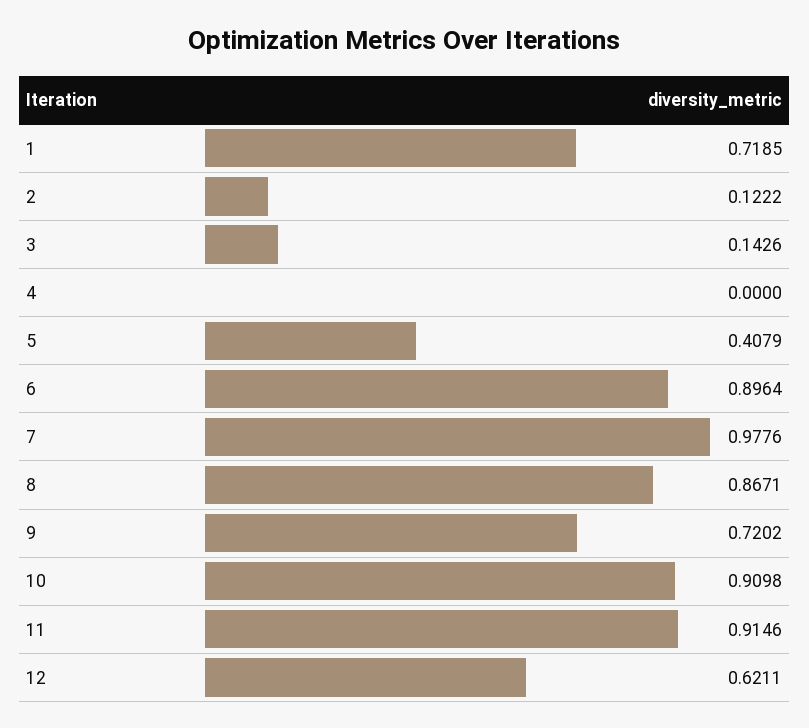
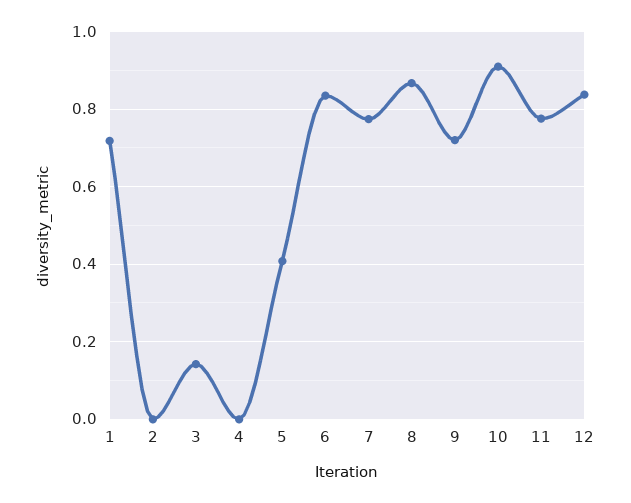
2: 0.1222 -> 0
6: 0.8964 -> 0.84
7: 0.9776 -> 0.78
11: 0.9146 -> 0.78
12: 0.6211 -> 0.84

